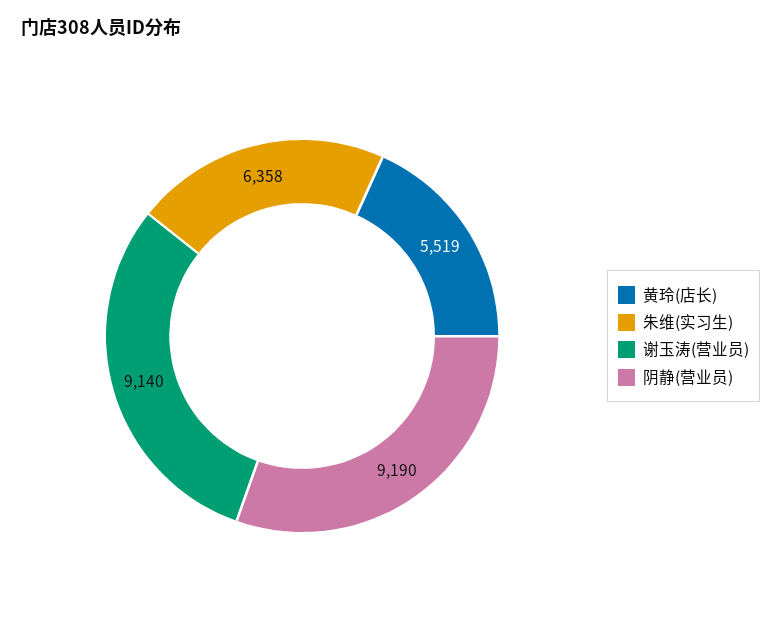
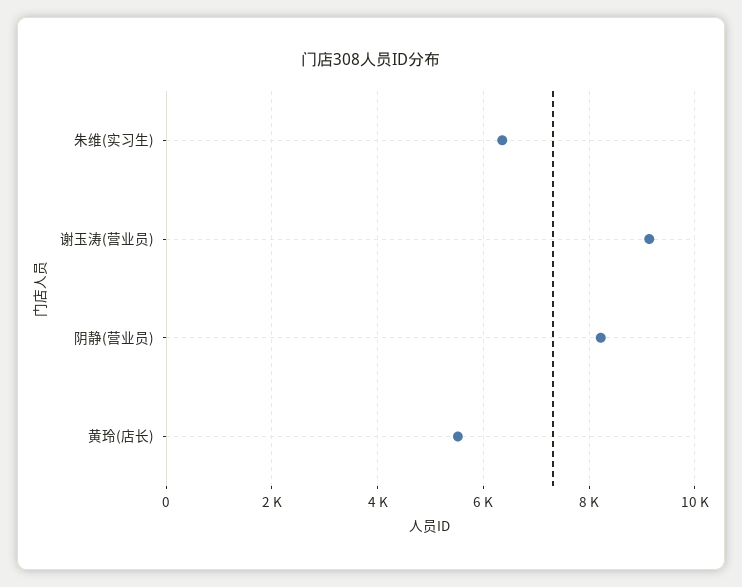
阴静(营业员): 9190 -> 8200

